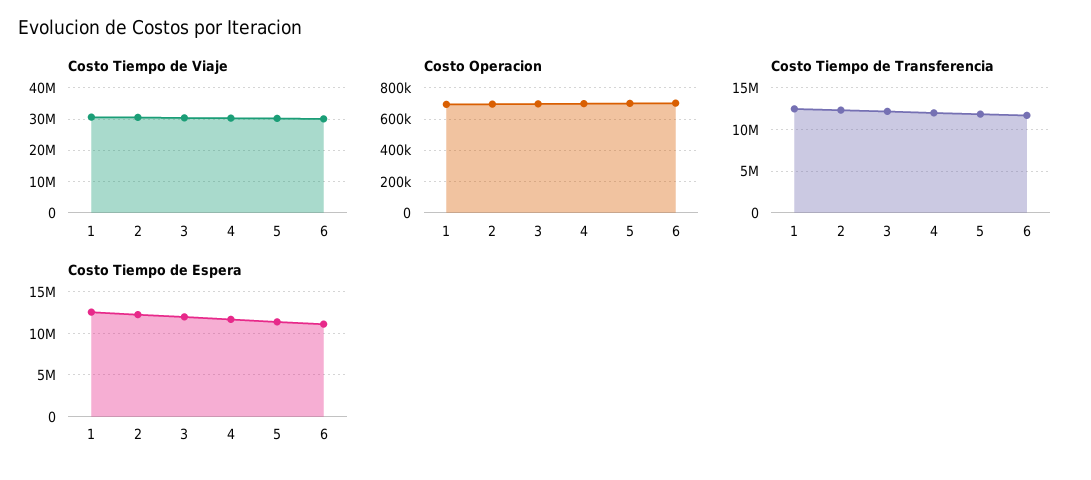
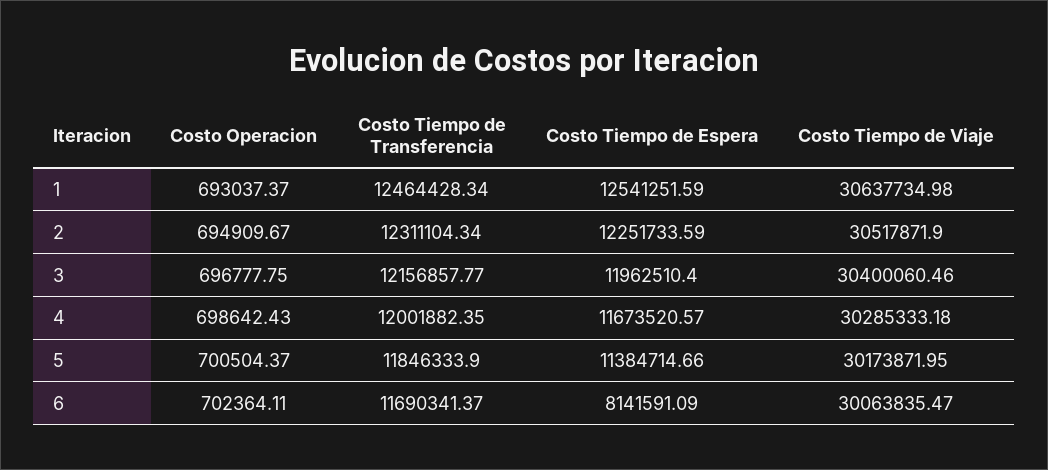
Costo Tiempo de Espera, 6: 11000000 -> 8141591.09

